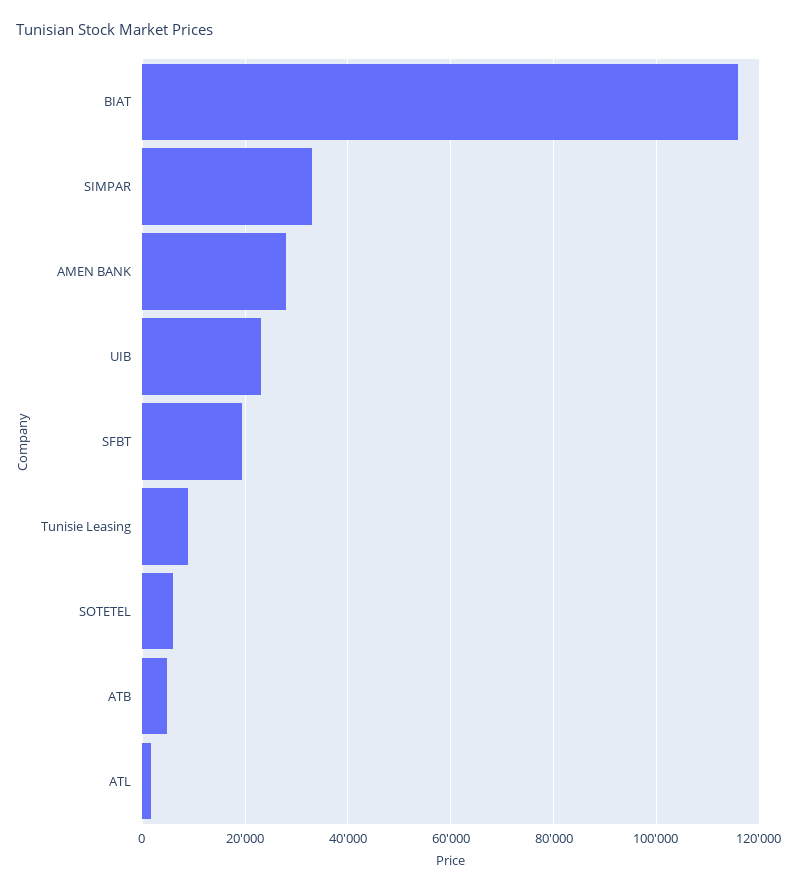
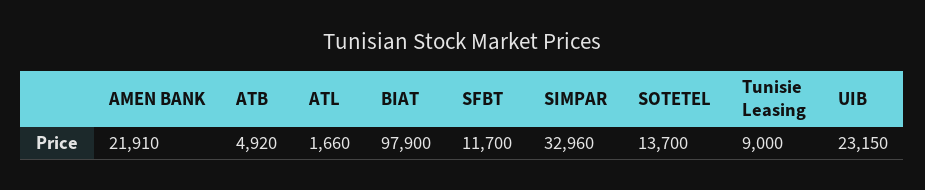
BIAT: 116000 -> 97900
AMEN BANK: 28000 -> 21910
SFBT: 20000 -> 11700
SOTETEL: 6000 -> 13700

